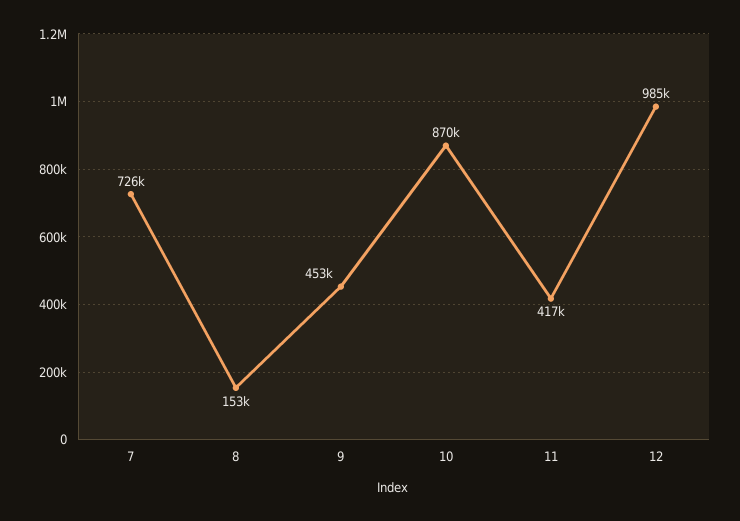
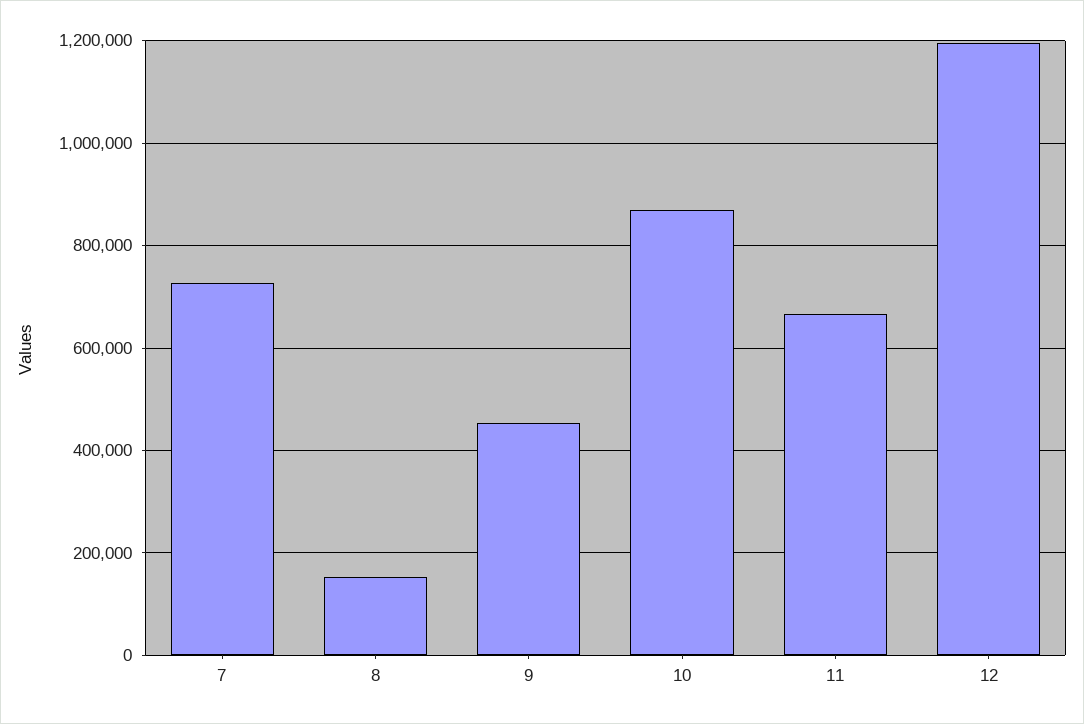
11: 417000 -> 660000
12: 985000 -> 1200000

